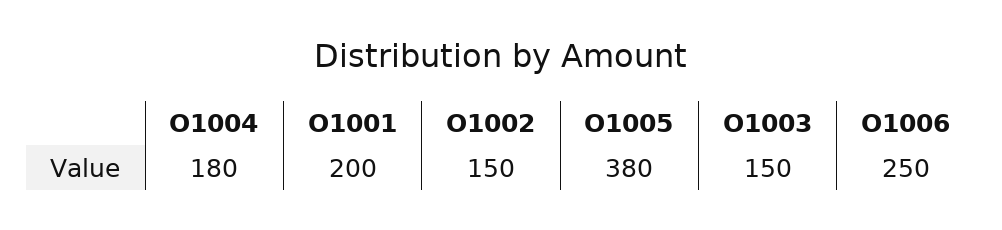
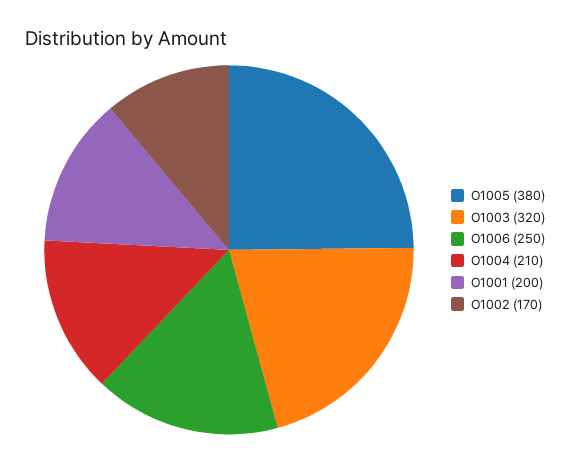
O1004: 180 -> 210
O1002: 150 -> 170
O1003: 150 -> 320

